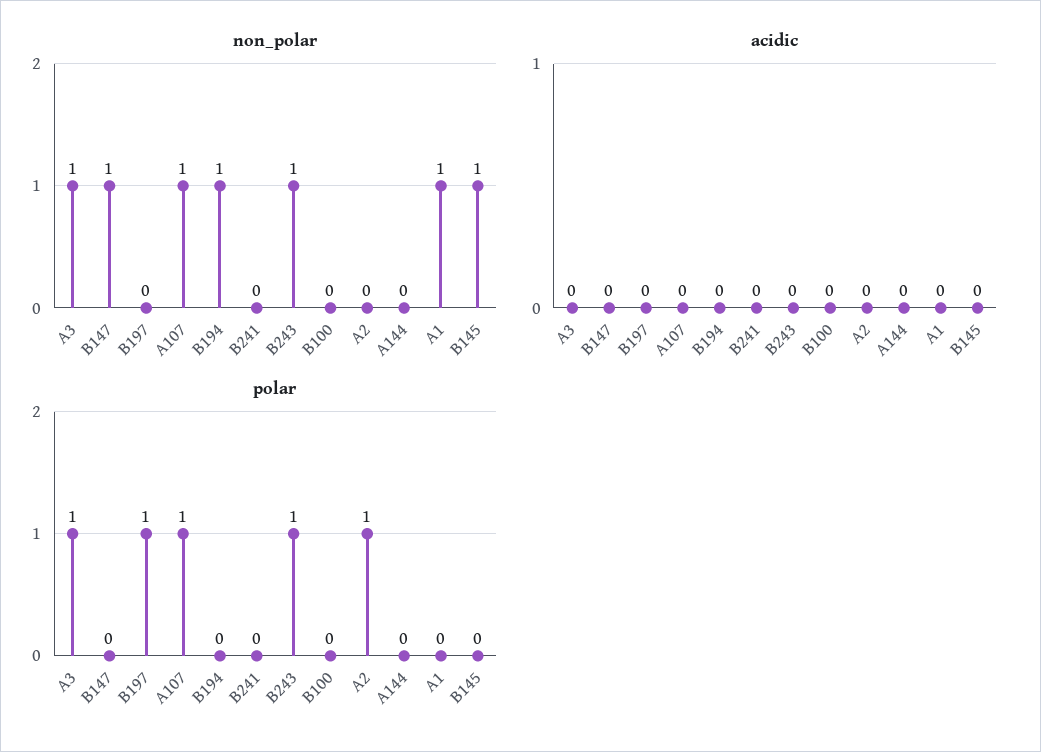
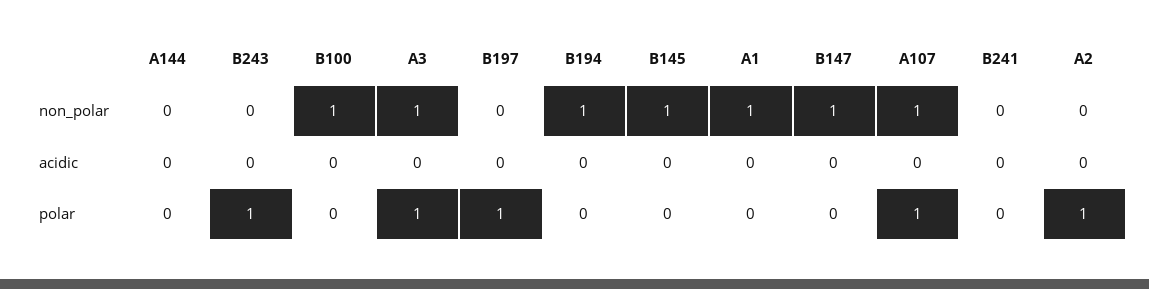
non_polar, B243: 1 -> 0
non_polar, B100: 0 -> 1

